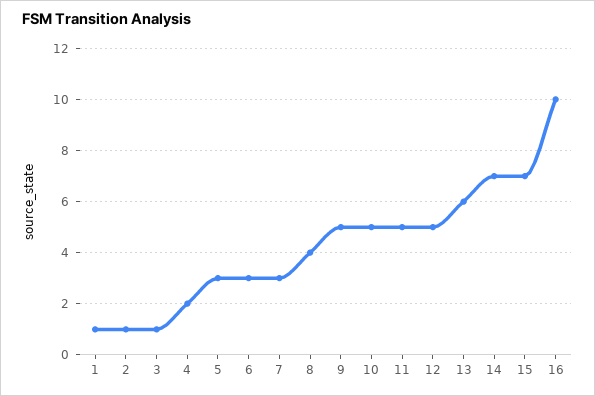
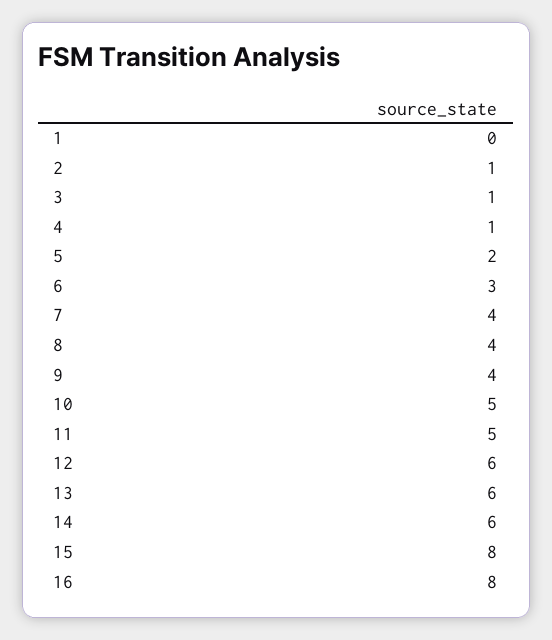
1: 1 -> 0
4: 2 -> 1
5: 3 -> 2
7: 3 -> 4
9: 5 -> 4
12: 5 -> 6
14: 7 -> 6
15: 7 -> 8
16: 10 -> 8

